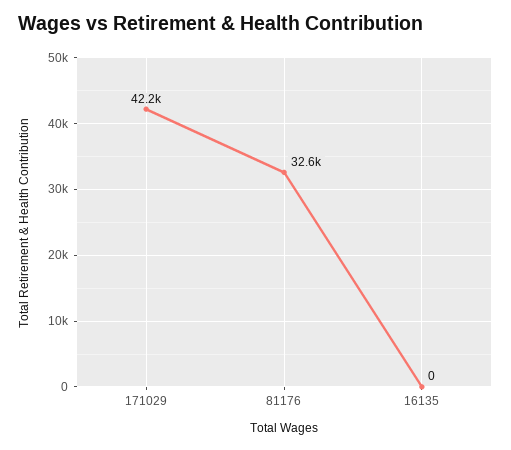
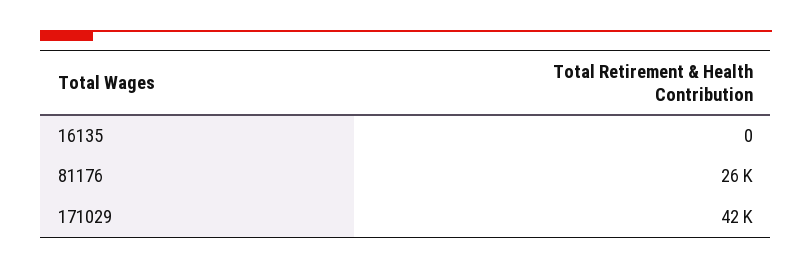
81176: 32600 -> 26000

